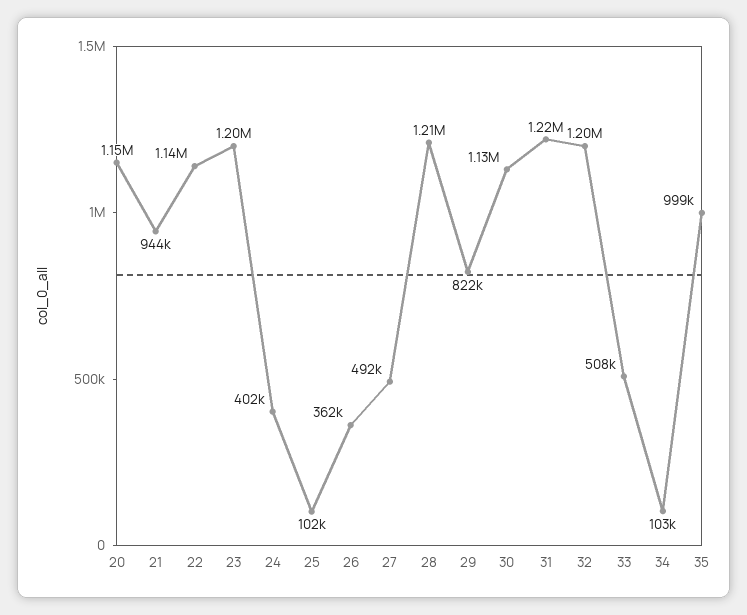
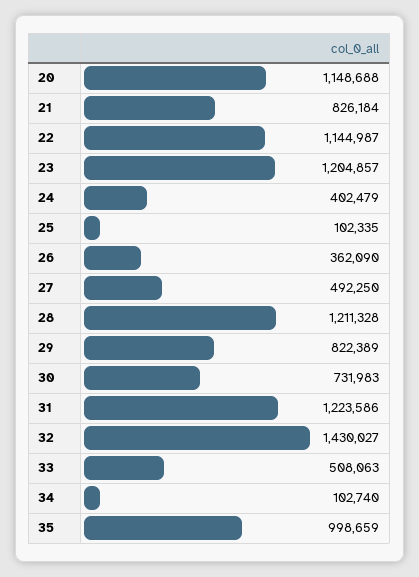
21: 944000 -> 826184
30: 1130000 -> 731983
32: 1200000 -> 1430027

